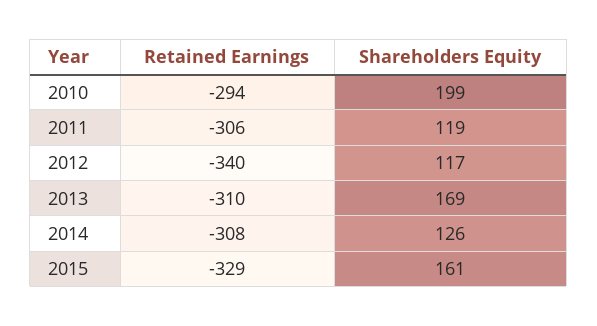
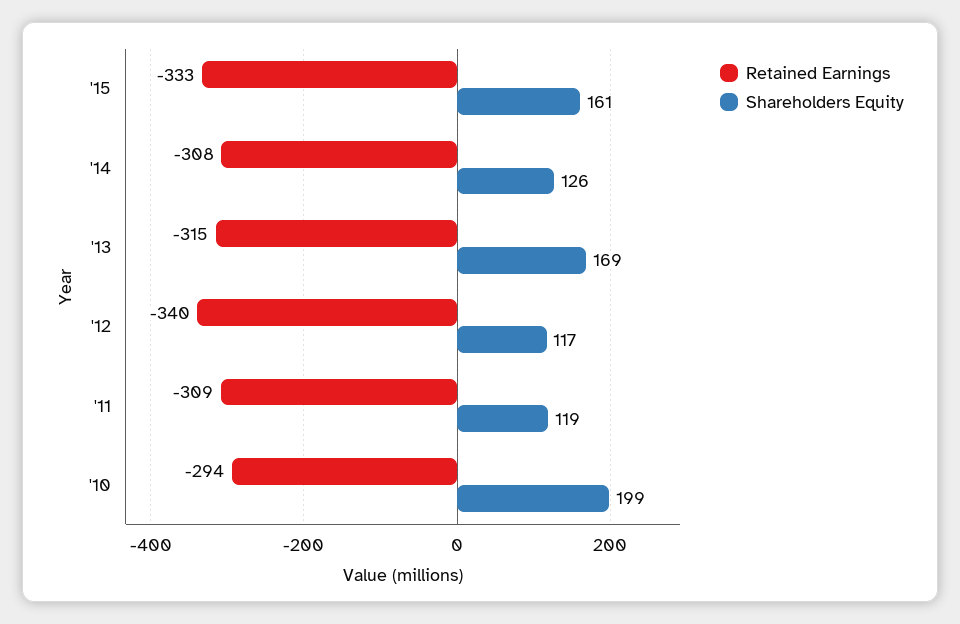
Retained Earnings, 2011: -306 -> -309
Retained Earnings, 2013: -310 -> -315
Retained Earnings, 2015: -329 -> -333

